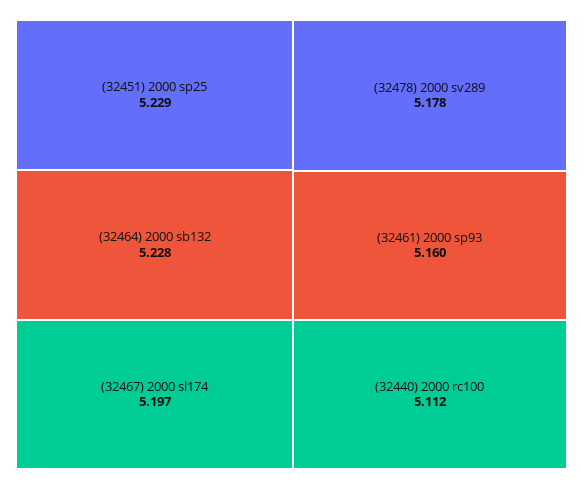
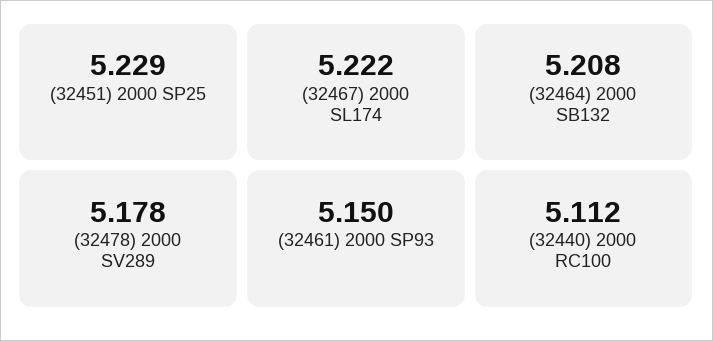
(32464) 2000 sb132: 5.228 -> 5.208
(32467) 2000 sl174: 5.197 -> 5.222
(32461) 2000 sp93: 5.16 -> 5.15

